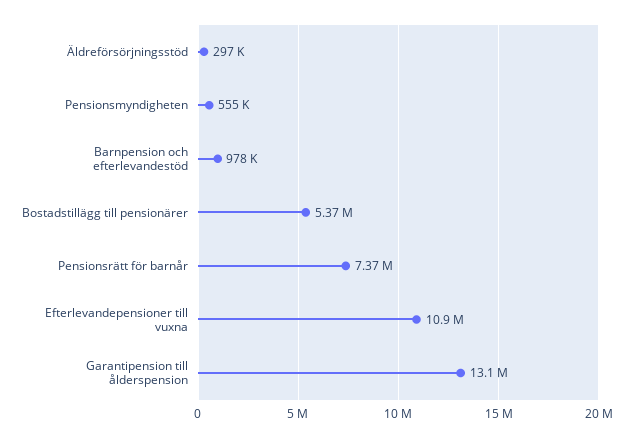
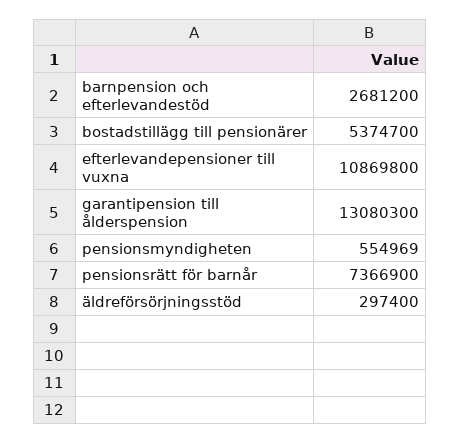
Barnpension och efterlevandestöd: 978000 -> 2681200

